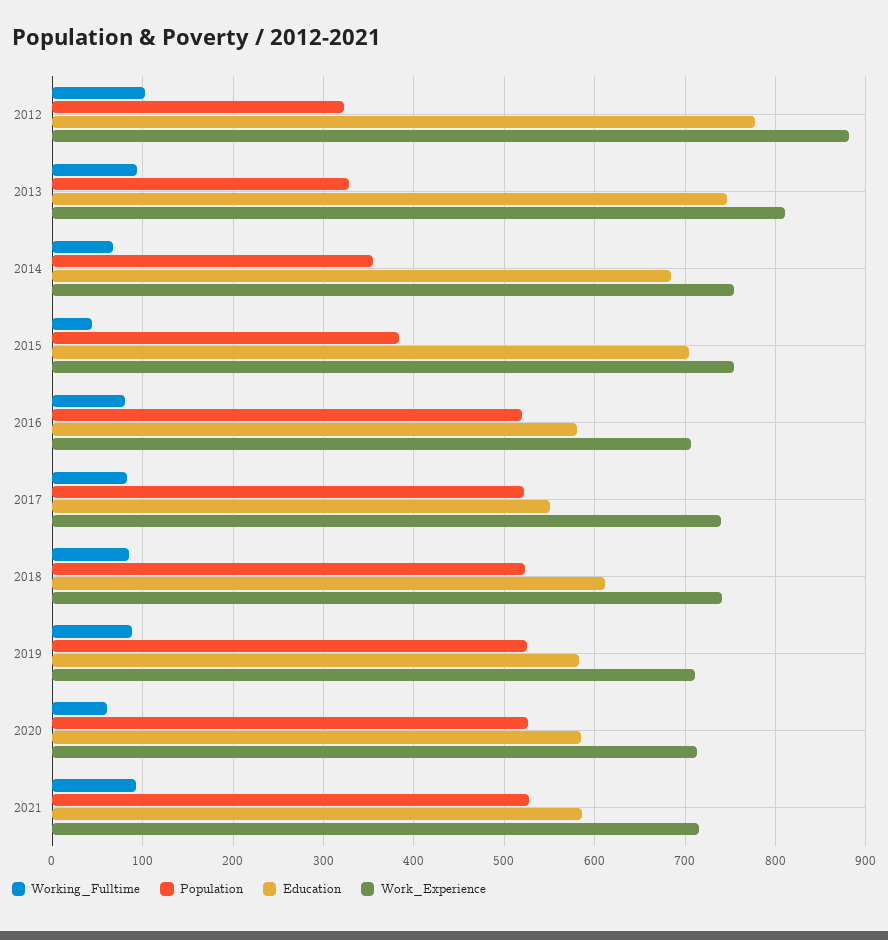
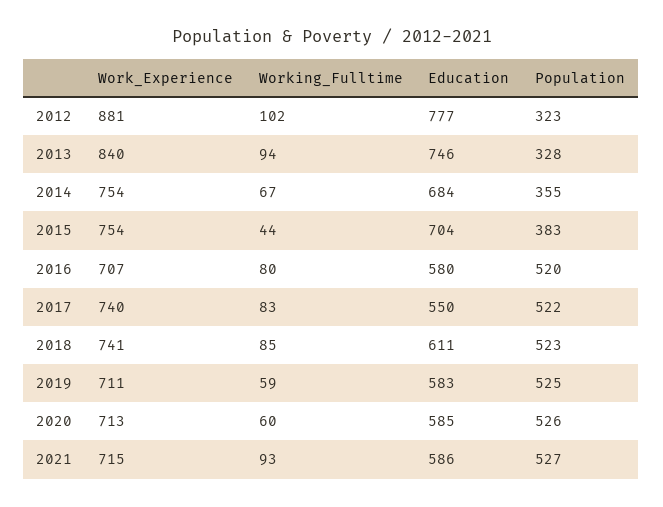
Work_Experience, 2013: 810 -> 840
Working_Fulltime, 2019: 90 -> 59

